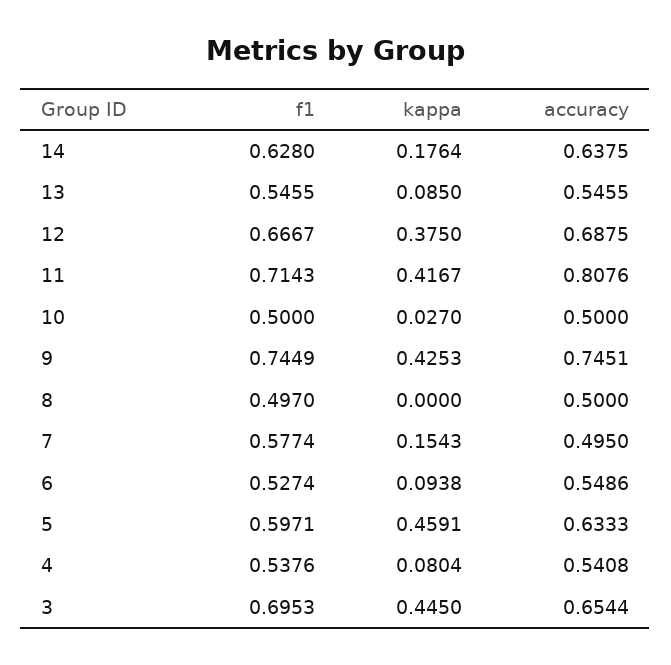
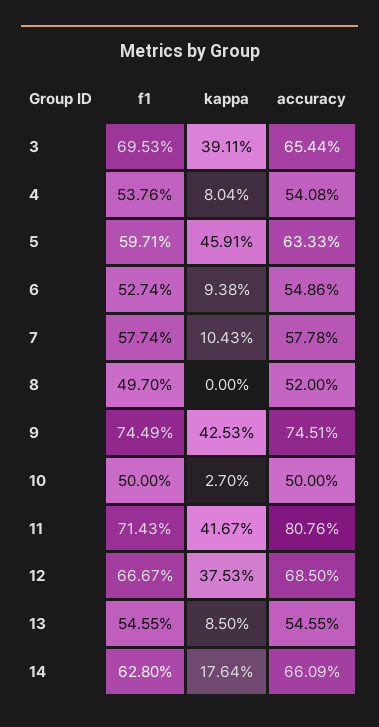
accuracy, 14: 0.6375 -> 0.6609
kappa, 12: 0.375 -> 0.3753
accuracy, 12: 0.6875 -> 0.685
accuracy, 8: 0.5 -> 0.52
kappa, 7: 0.1543 -> 0.1043
accuracy, 7: 0.495 -> 0.5778
kappa, 3: 0.445 -> 0.3911

